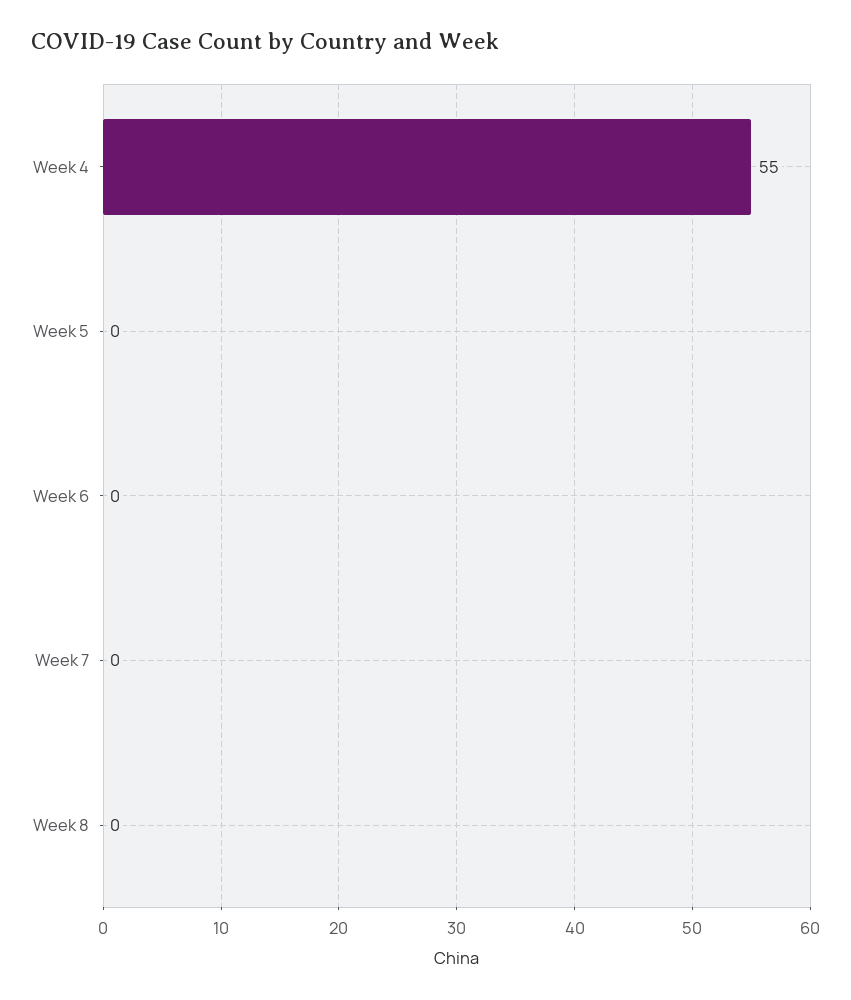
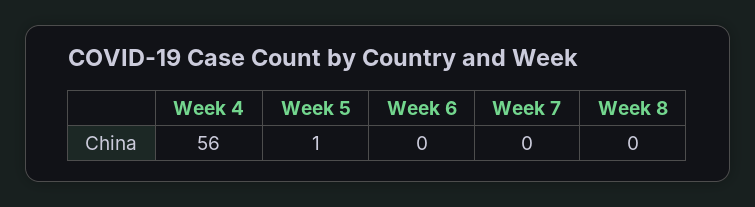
Week 4: 55 -> 56
Week 5: 0 -> 1

